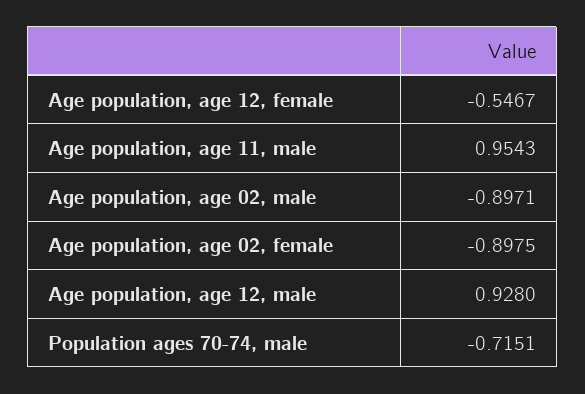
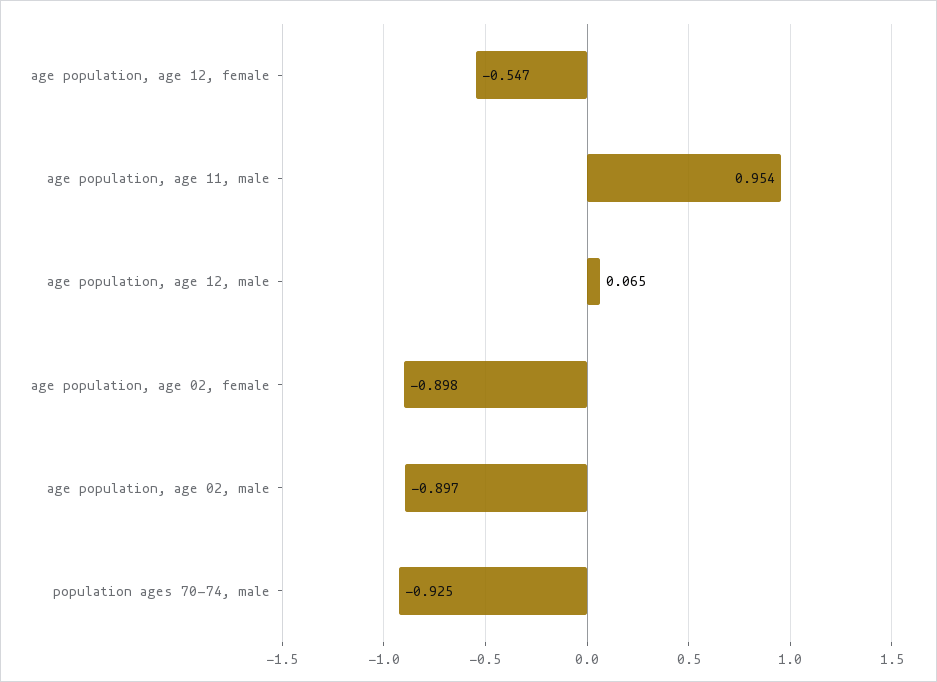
Age population, age 12, male: 0.928 -> 0.065
Population ages 70-74, male: -0.7151 -> -0.925

